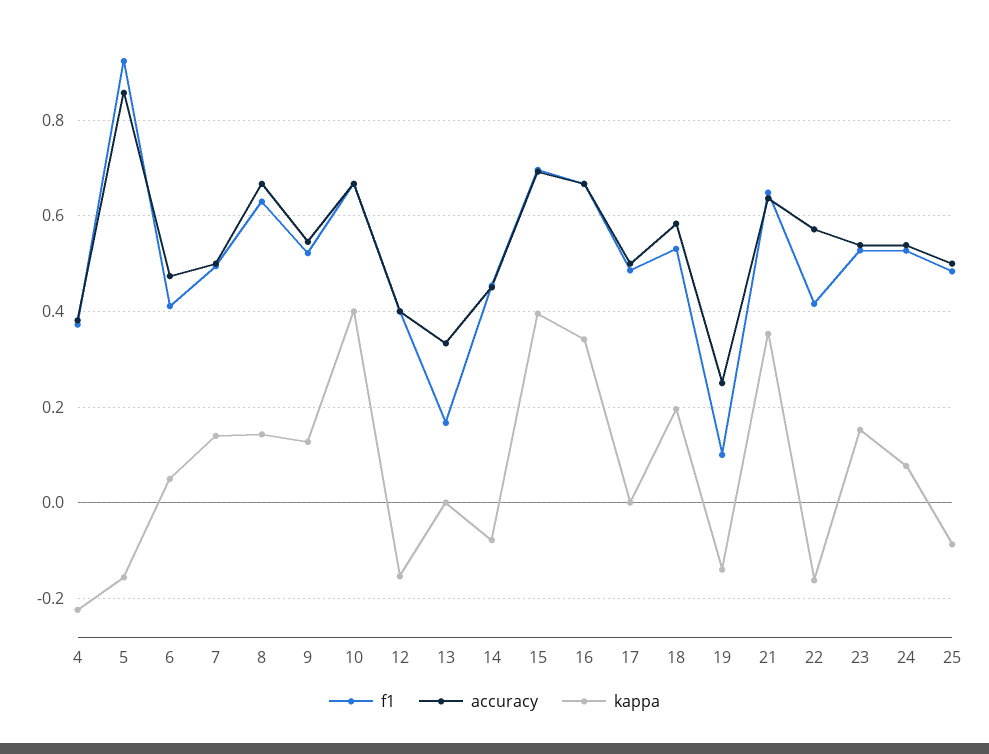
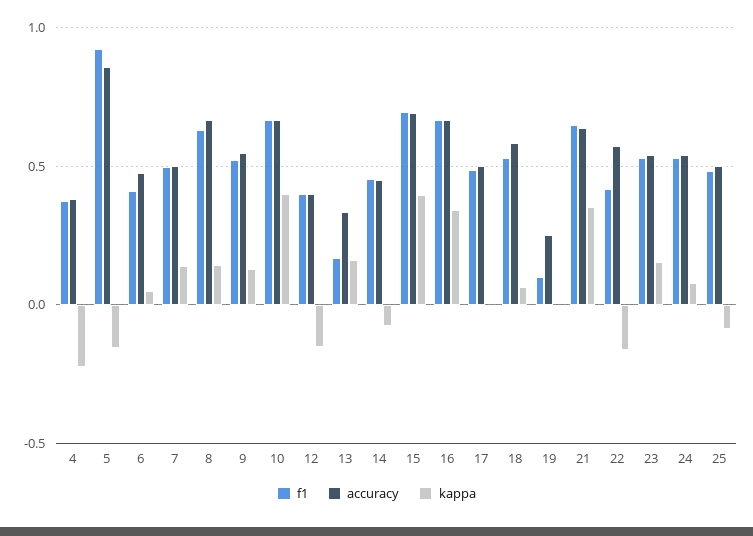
kappa, 13: 0 -> 0.15
kappa, 18: 0.2 -> 0.05
kappa, 19: -0.14 -> 0

